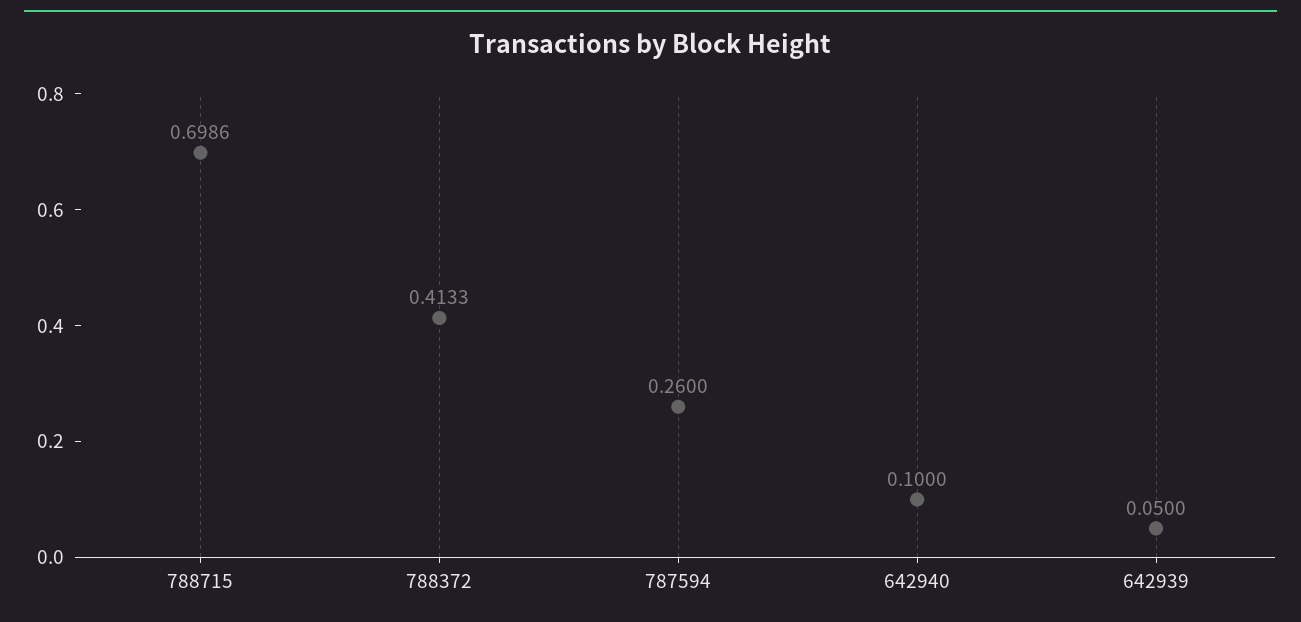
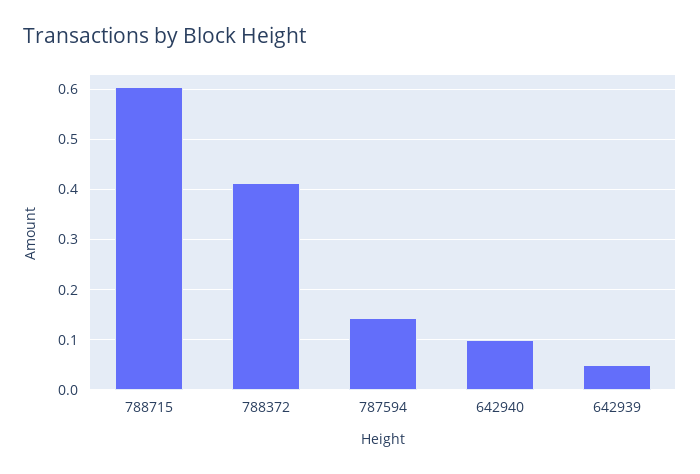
788715: 0.6986 -> 0.6
787594: 0.26 -> 0.14

